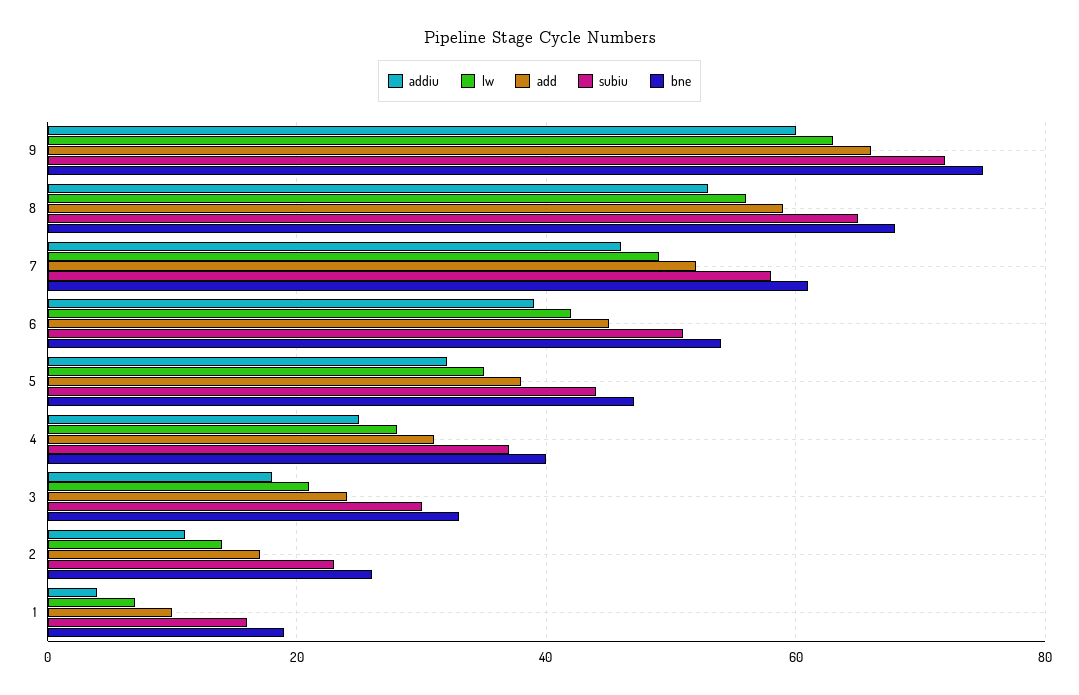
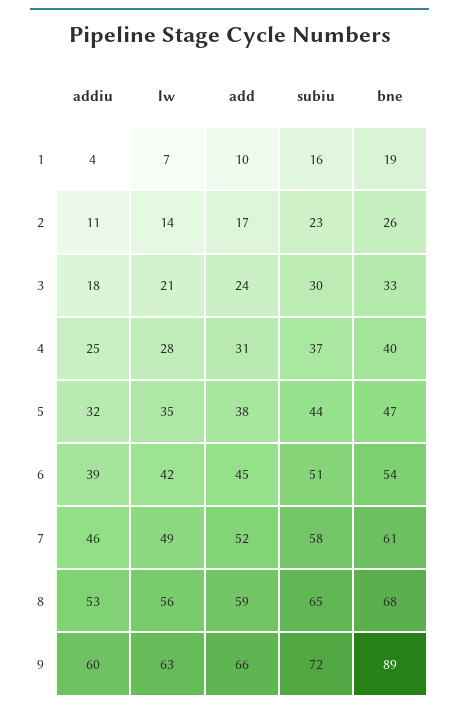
bne, 9: 75 -> 89

